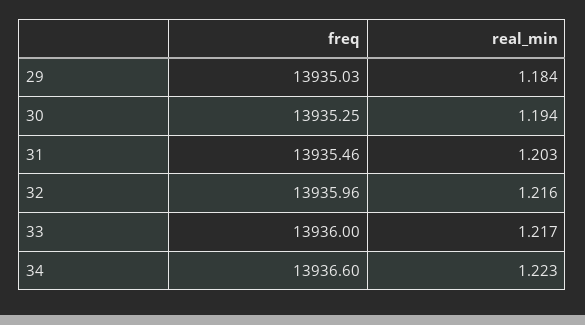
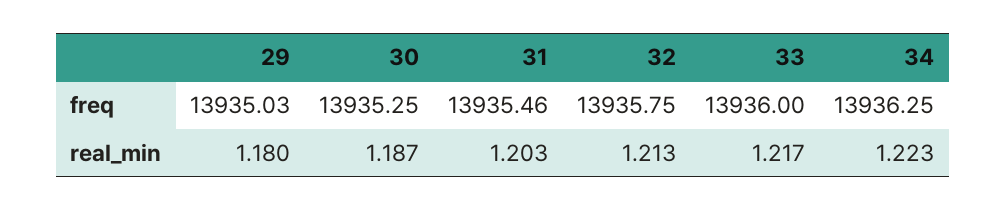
real_min, 29: 1.184 -> 1.18
real_min, 30: 1.194 -> 1.187
freq, 32: 13935.96 -> 13935.75
real_min, 32: 1.216 -> 1.213
freq, 34: 13936.6 -> 13936.25

